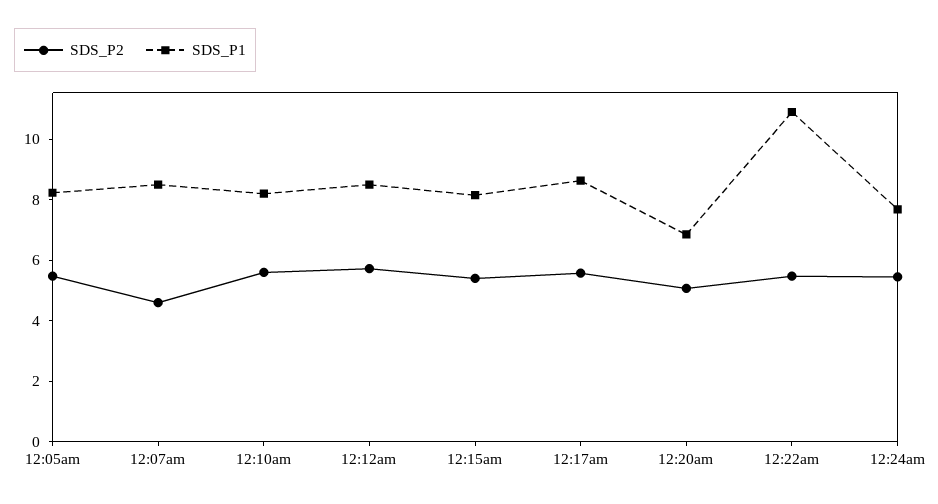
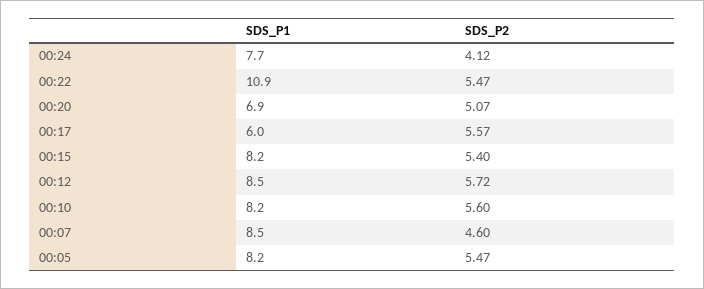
SDS_P1, 12:17am: 8.5 -> 6
SDS_P2, 12:24am: 5.5 -> 4.12

